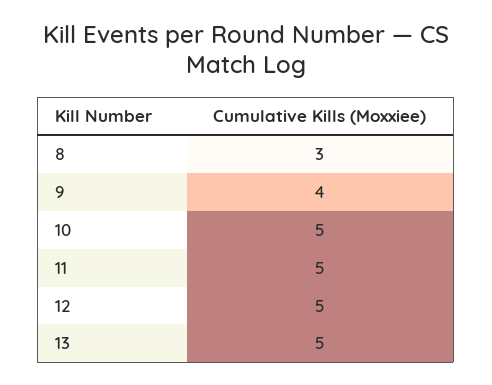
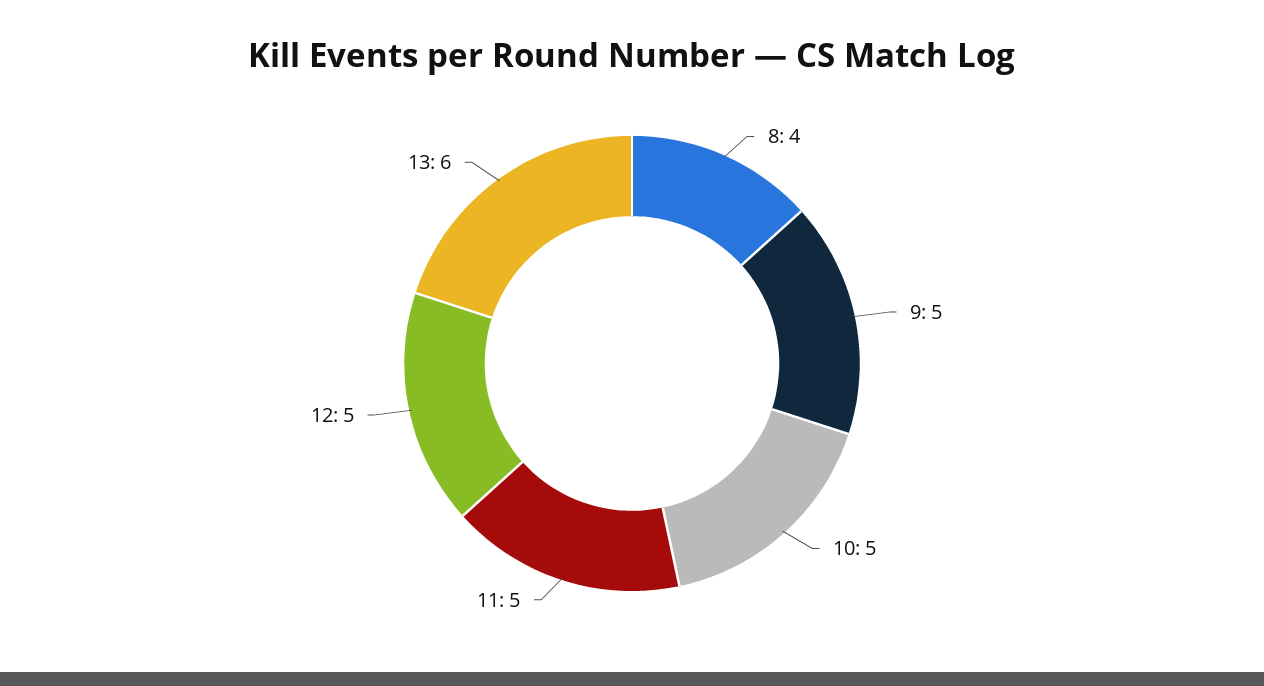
8: 3 -> 4
9: 4 -> 5
13: 5 -> 6

